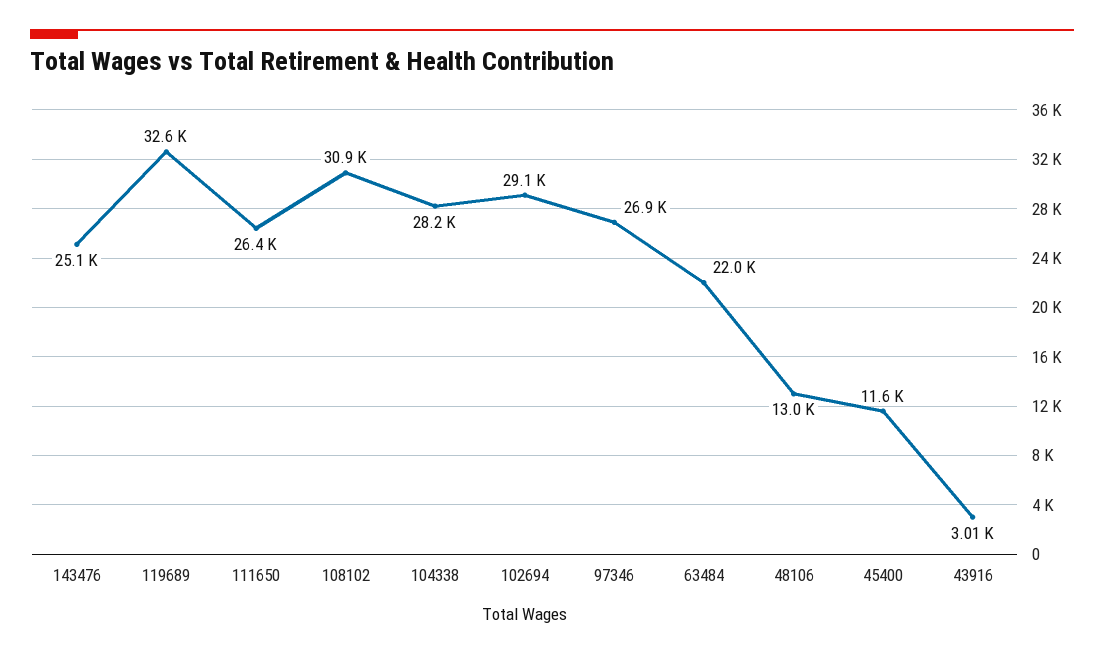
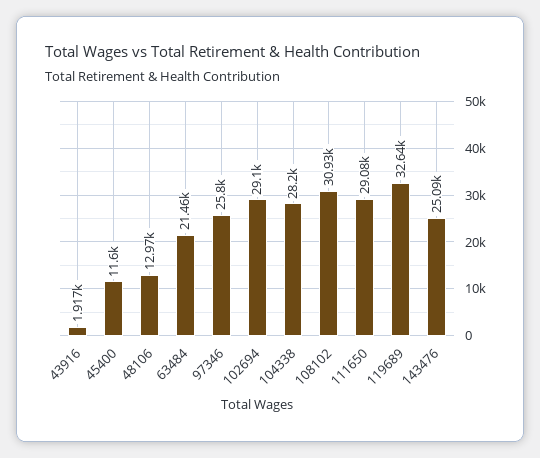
111650: 26400 -> 29080
97346: 26900 -> 25800
63484: 22000 -> 21460
43916: 3010 -> 1917

